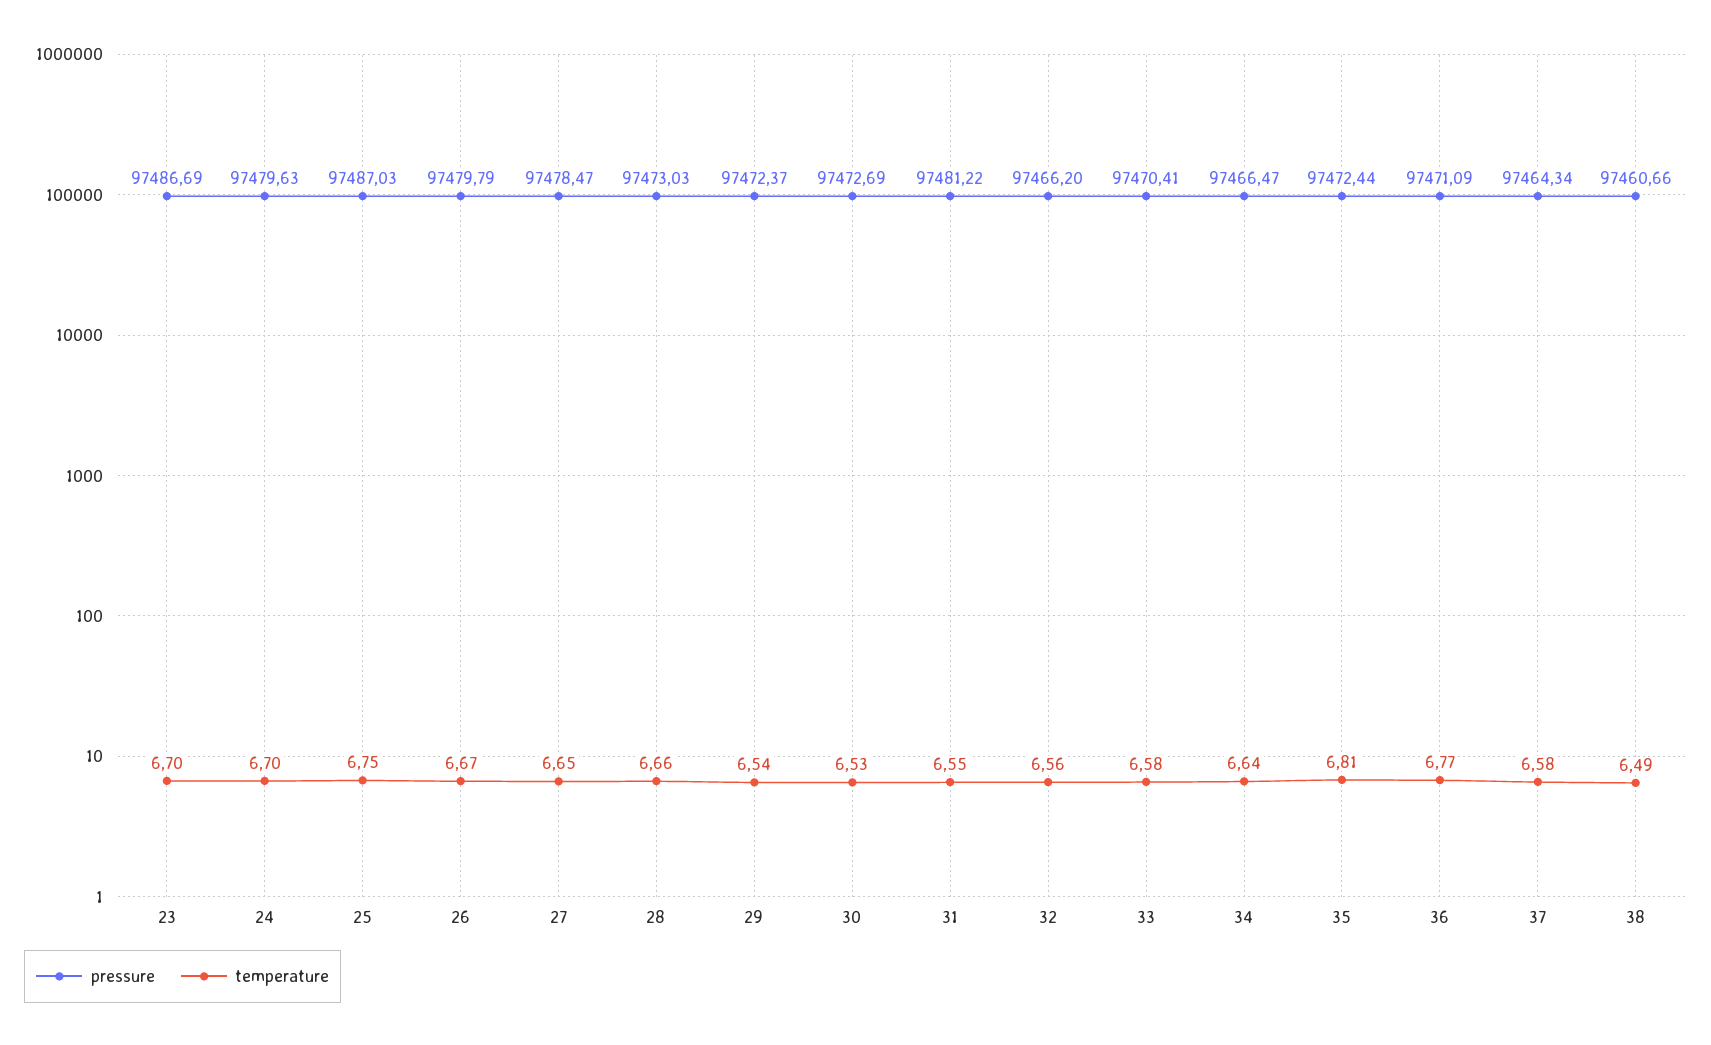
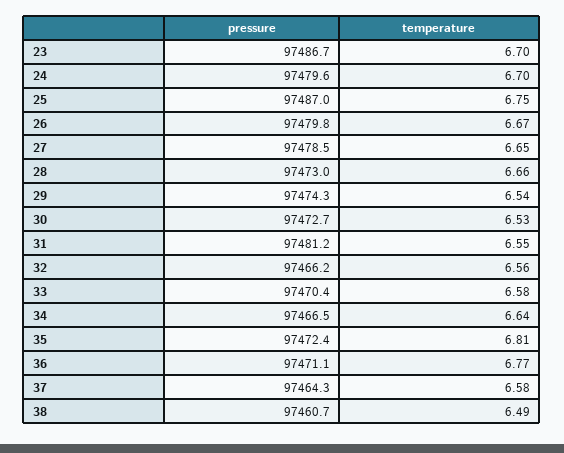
pressure, 29: 97472.37 -> 97474.3

